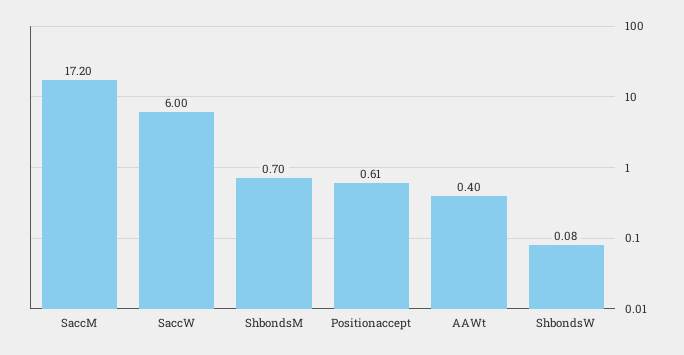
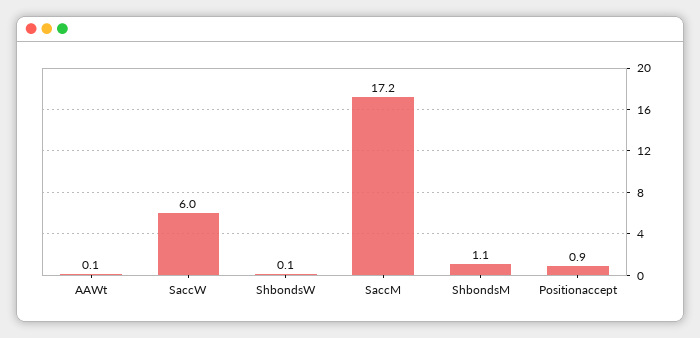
ShbondsM: 0.7 -> 1.1
Positionaccept: 0.61 -> 0.9
AAWt: 0.4 -> 0.1

